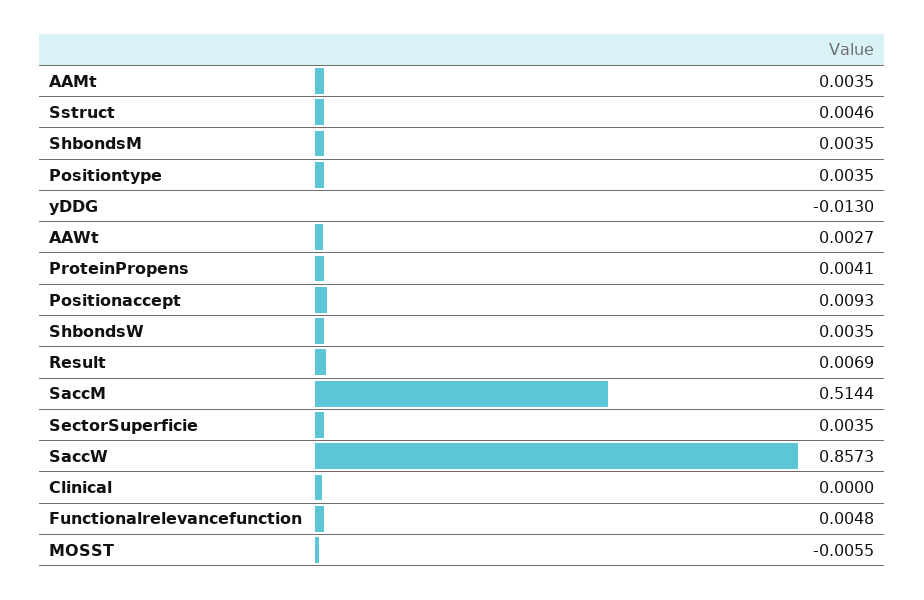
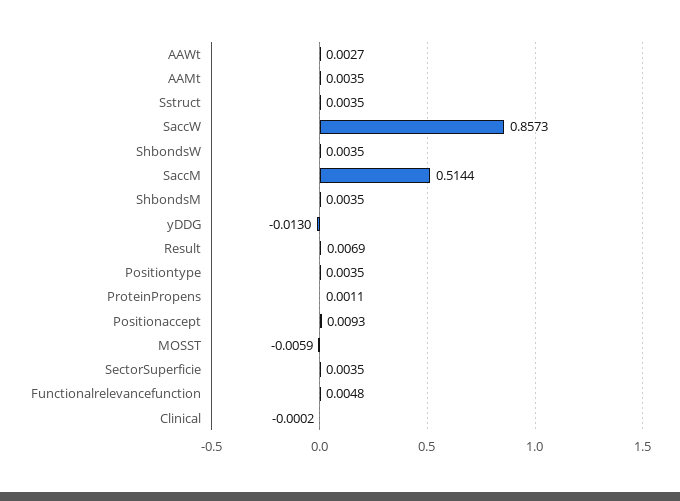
Sstruct: 0.0046 -> 0.0035
ProteinPropens: 0.0041 -> 0.0011
Clinical: 0 -> -0.0002
MOSST: -0.0055 -> -0.0059

